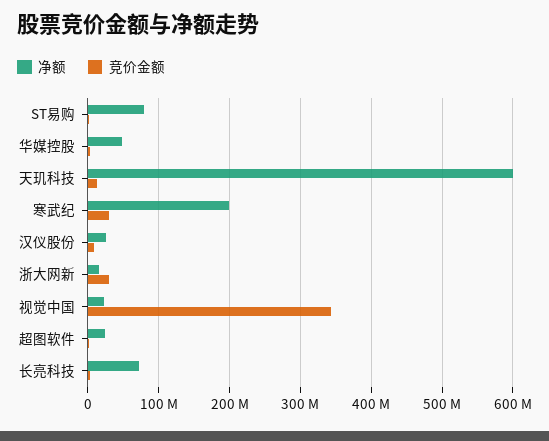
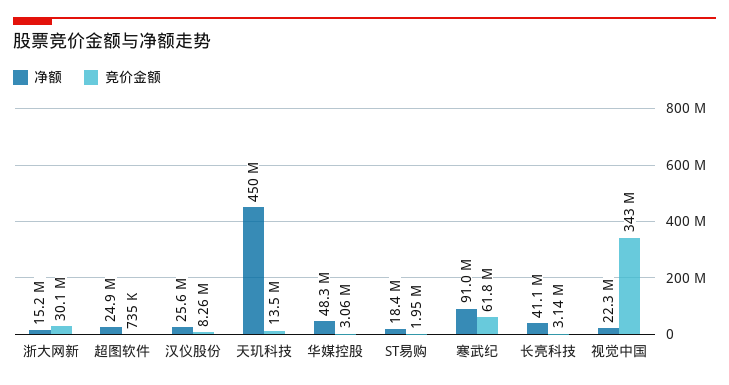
净额, ST易购: 80000000 -> 18400000
净额, 天玑科技: 600000000 -> 450000000
净额, 寒武纪: 200000000 -> 91000000
竞价金额, 寒武纪: 30000000 -> 61800000
净额, 长亮科技: 70000000 -> 41100000

